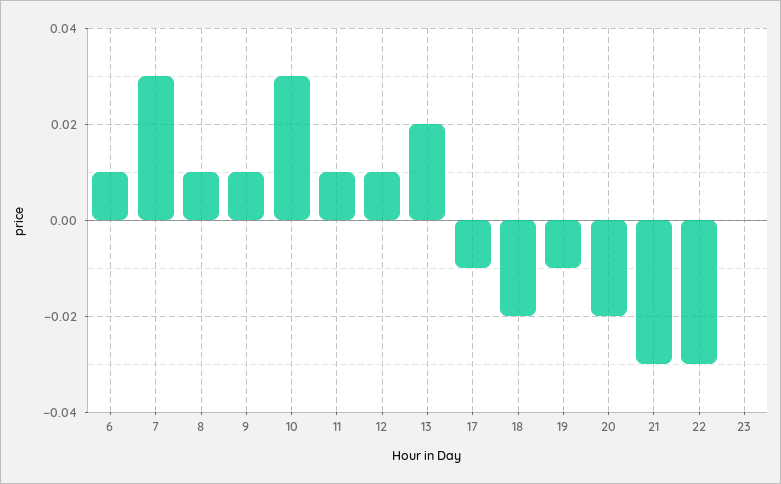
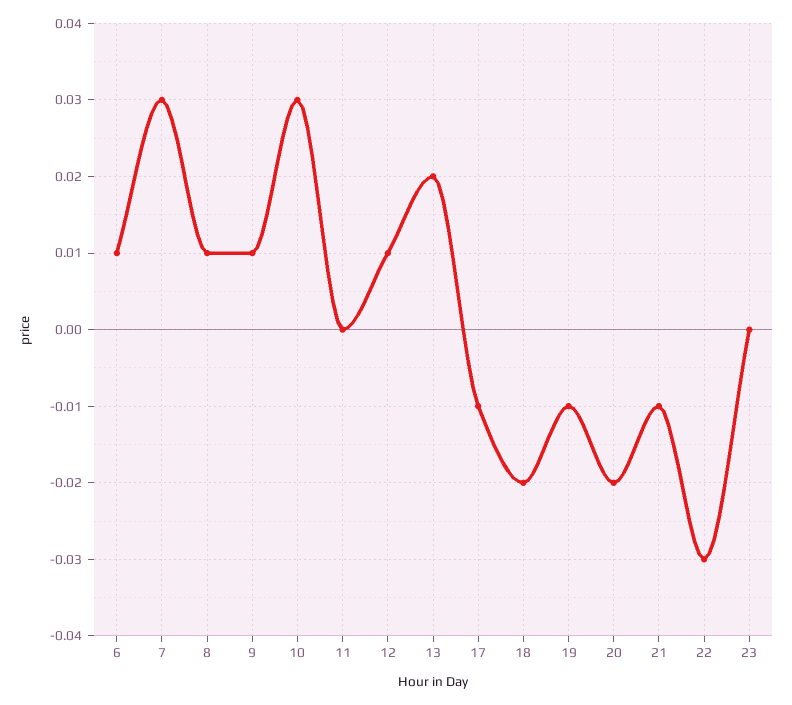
11: 0.01 -> 0
21: -0.03 -> -0.01

